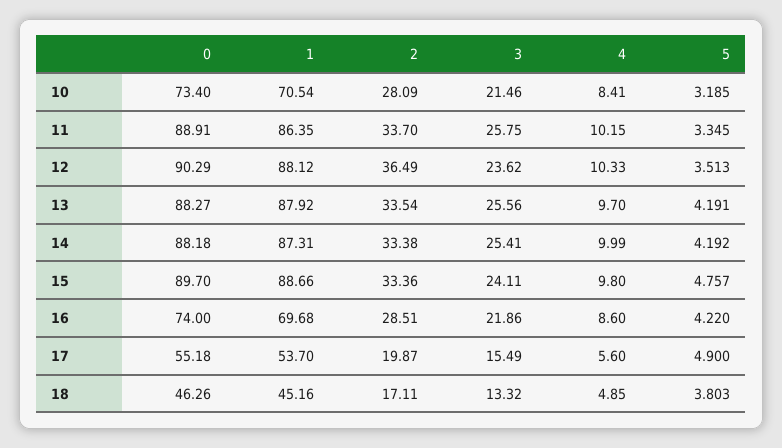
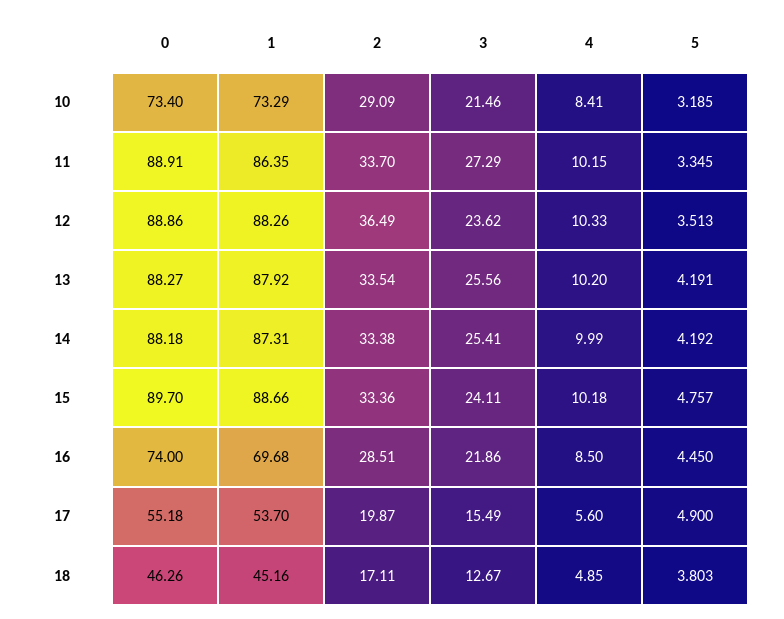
1, 10: 70.54 -> 73.29
2, 10: 28.09 -> 29.09
3, 11: 25.75 -> 27.29
0, 12: 90.29 -> 88.86
1, 12: 88.12 -> 88.26
4, 13: 9.7 -> 10.2
4, 15: 9.8 -> 10.18
4, 16: 8.6 -> 8.5
5, 16: 4.22 -> 4.45
3, 18: 13.32 -> 12.67

